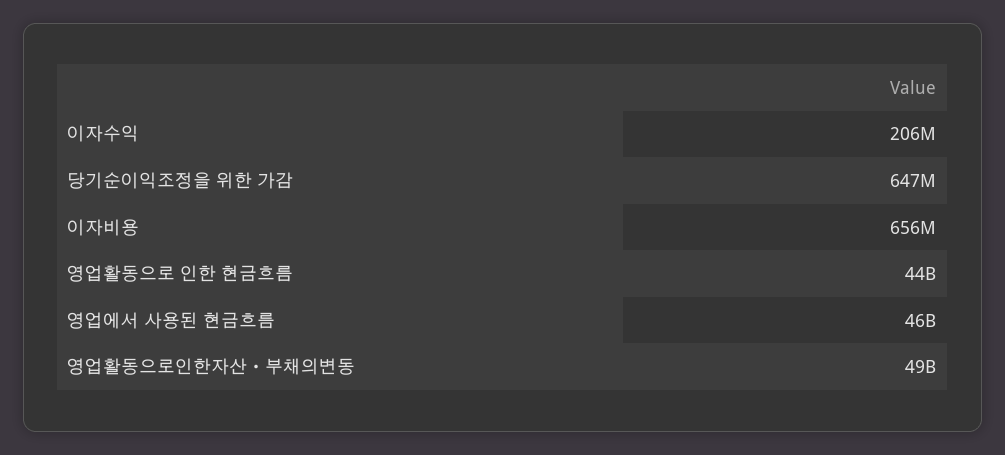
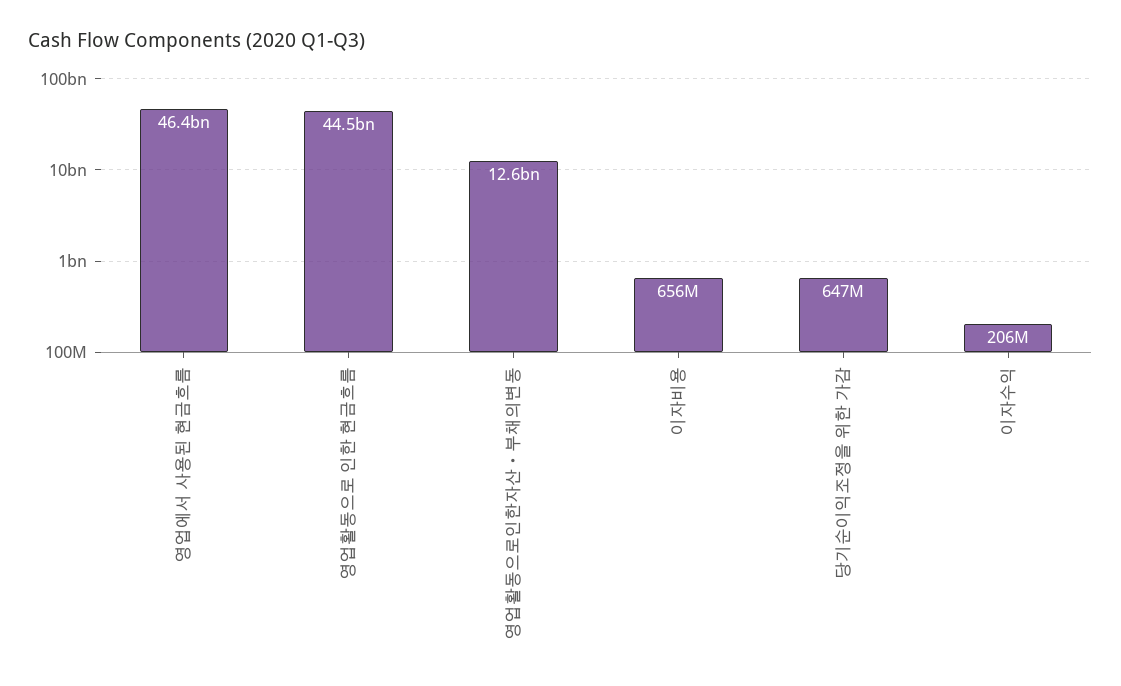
영업활동으로인한자산ㆍ부채의변동: 49000000000 -> 12600000000

